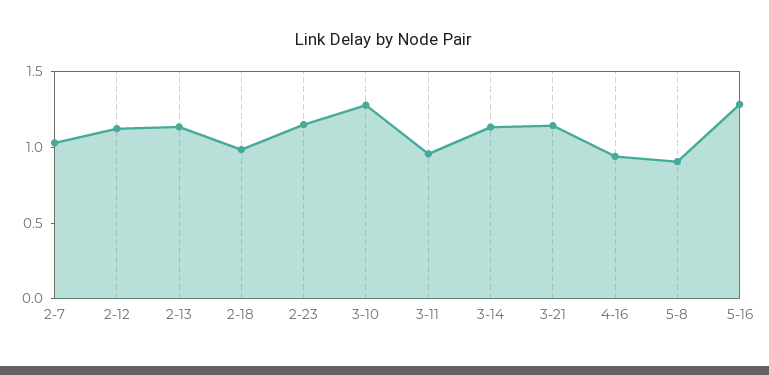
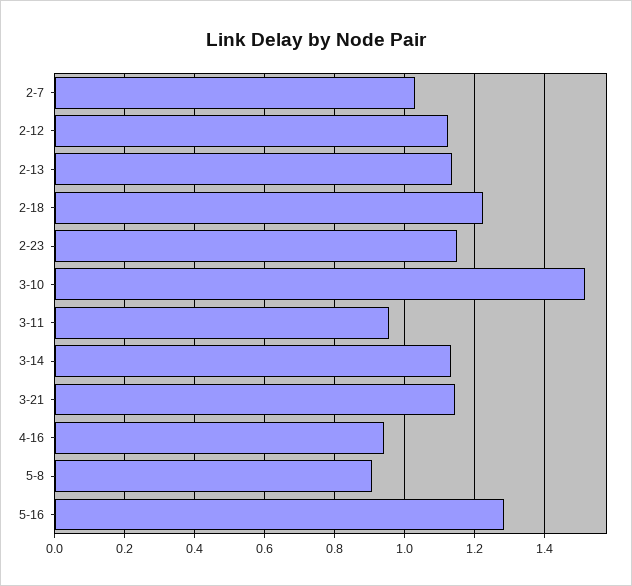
2-18: 1 -> 1.22
3-10: 1.3 -> 1.52

